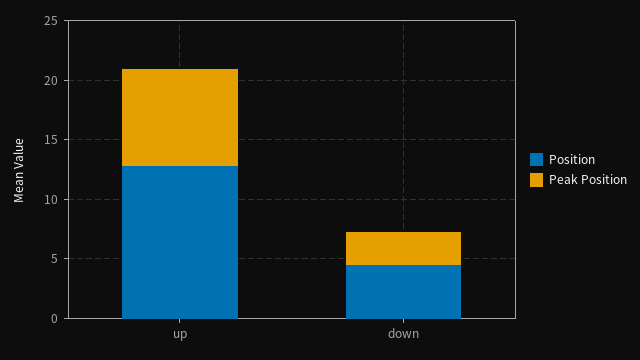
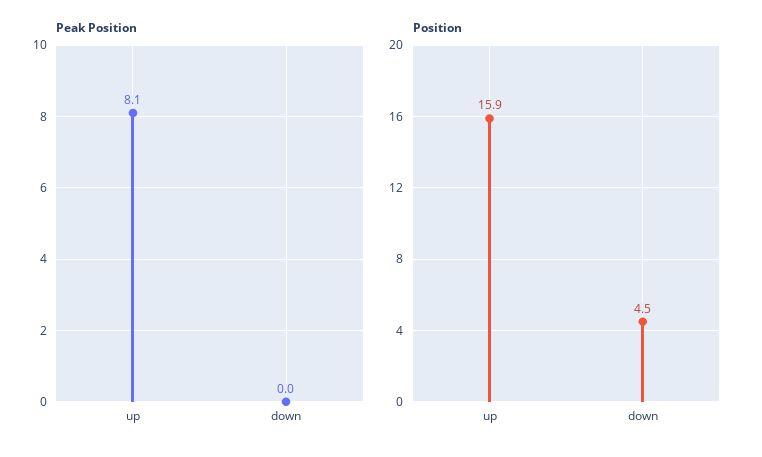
Position, up: 13 -> 15.9
Peak Position, down: 3 -> 0

